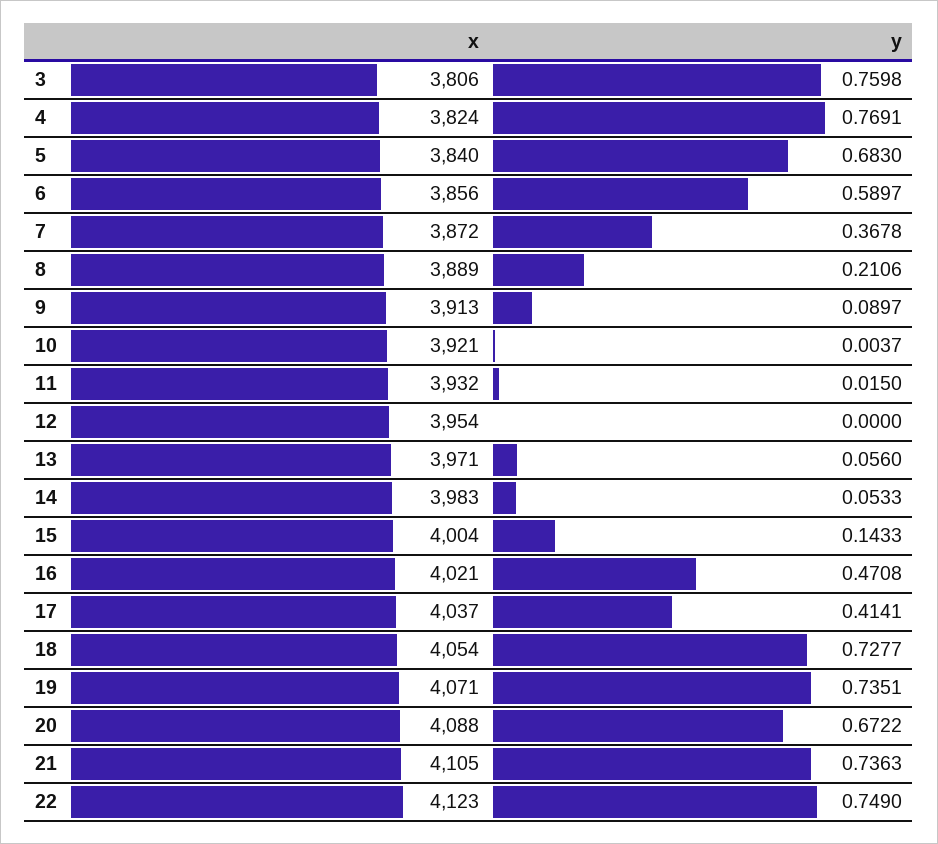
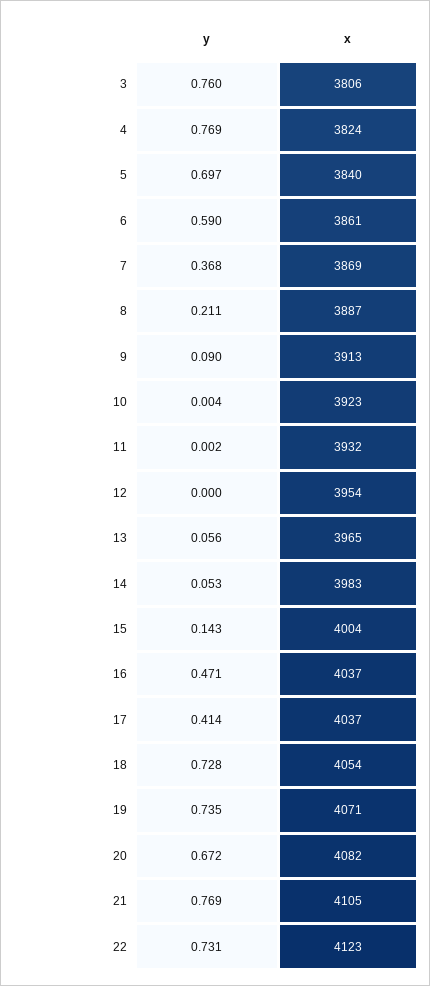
y, 5: 0.683 -> 0.697
x, 6: 3856 -> 3861
x, 7: 3872 -> 3869
x, 8: 3889 -> 3887
x, 10: 3921 -> 3923
y, 11: 0.015 -> 0.002
x, 13: 3971 -> 3965
x, 16: 4021 -> 4037
x, 20: 4088 -> 4082
y, 21: 0.7363 -> 0.769
y, 22: 0.749 -> 0.731

